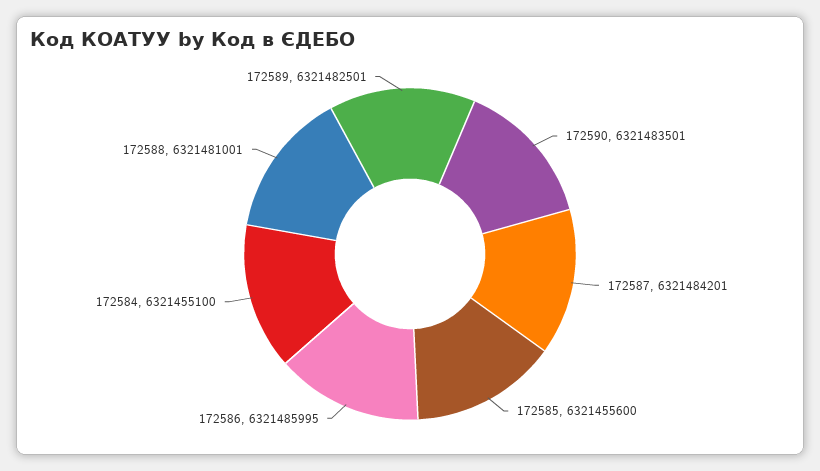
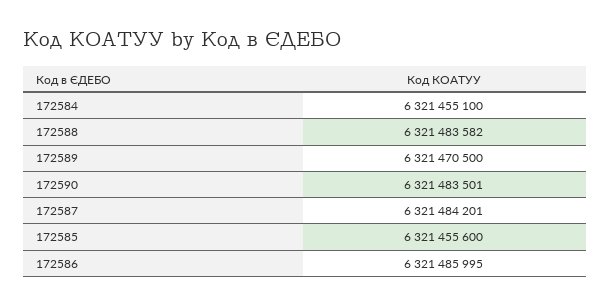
172588: 6321481001 -> 6321483582
172589: 6321482501 -> 6321470500

